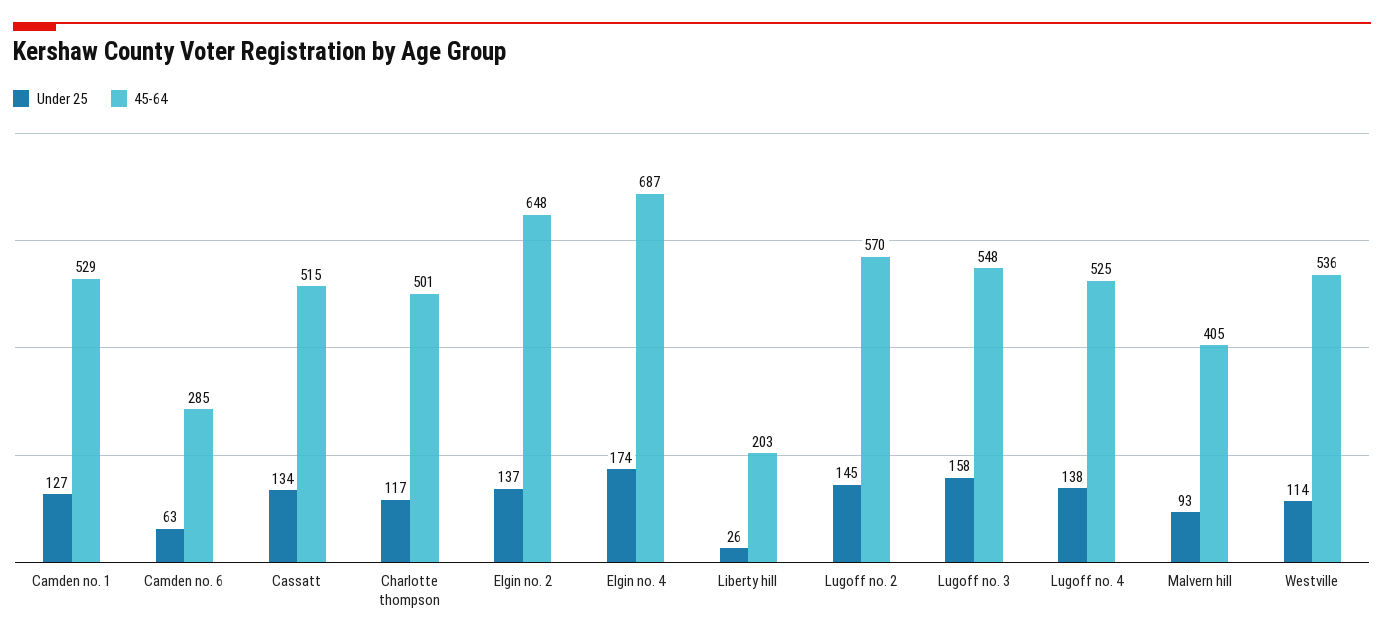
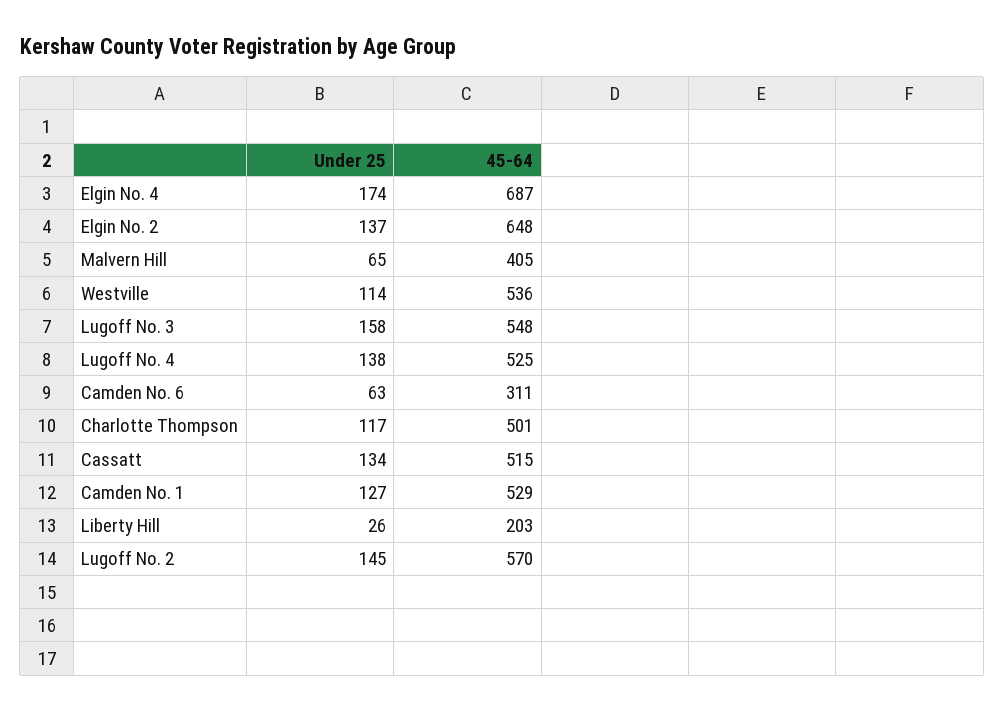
45-64, Camden no. 6: 285 -> 311
Under 25, Malvern hill: 93 -> 65

